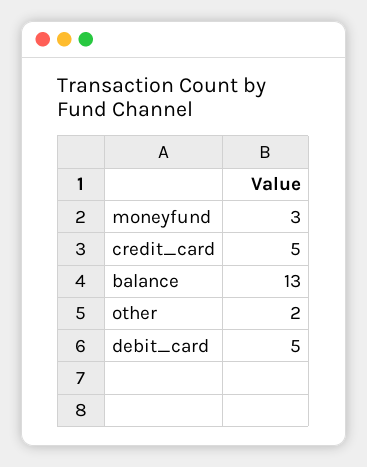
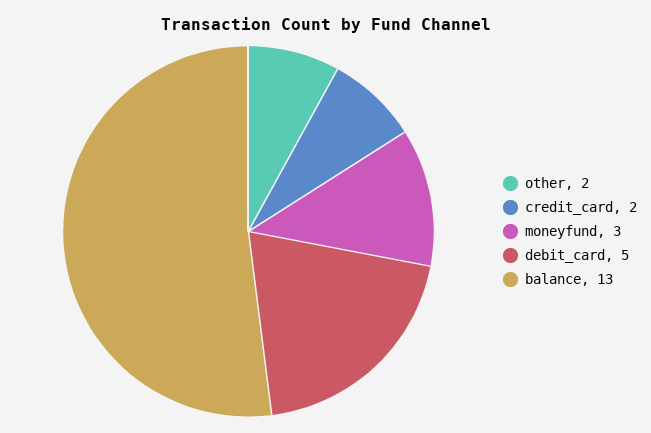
credit_card: 5 -> 2

